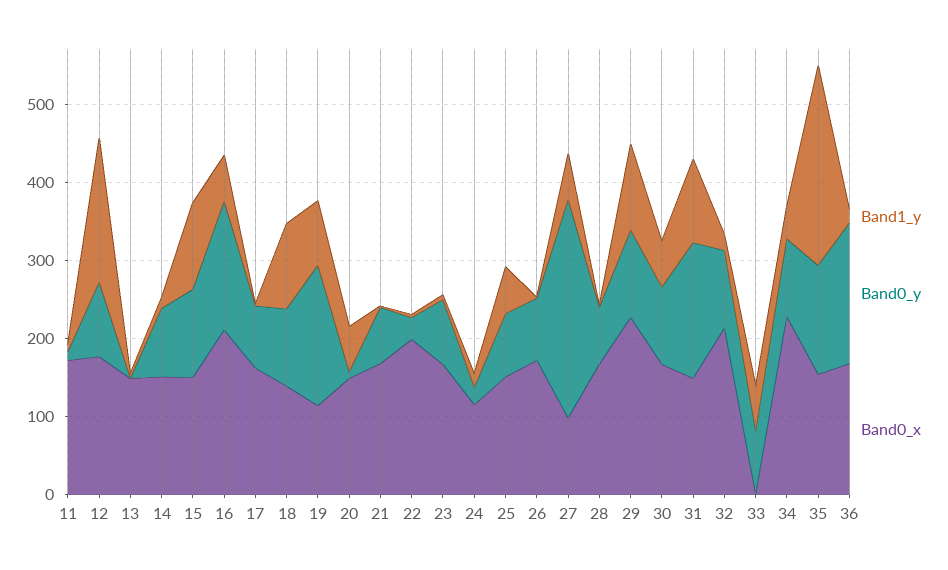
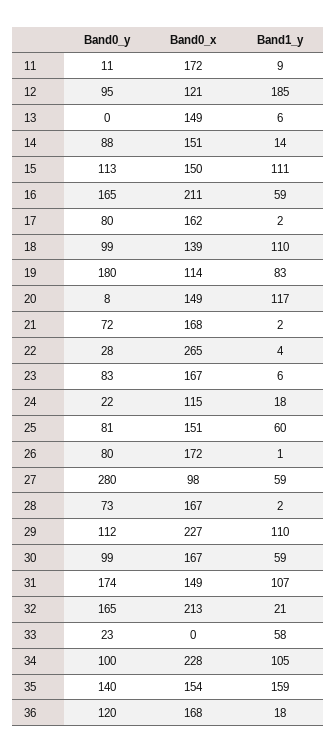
Band0_x, 12: 180 -> 121
Band1_y, 20: 60 -> 117
Band0_x, 22: 200 -> 265
Band0_y, 32: 100 -> 165
Band0_y, 33: 80 -> 23
Band1_y, 34: 40 -> 105
Band1_y, 35: 260 -> 159
Band0_y, 36: 180 -> 120

